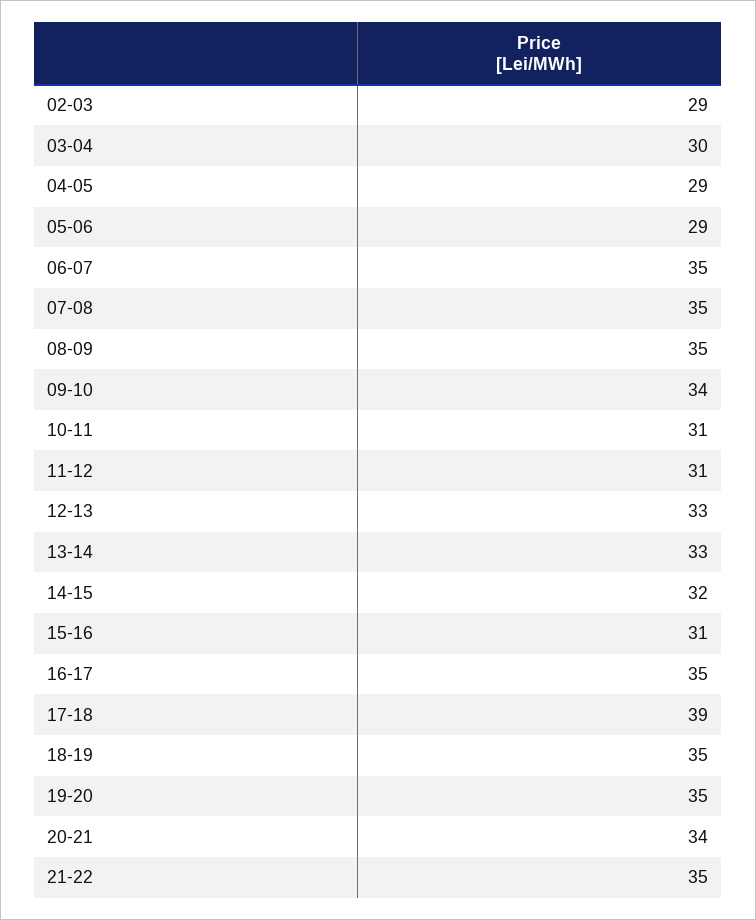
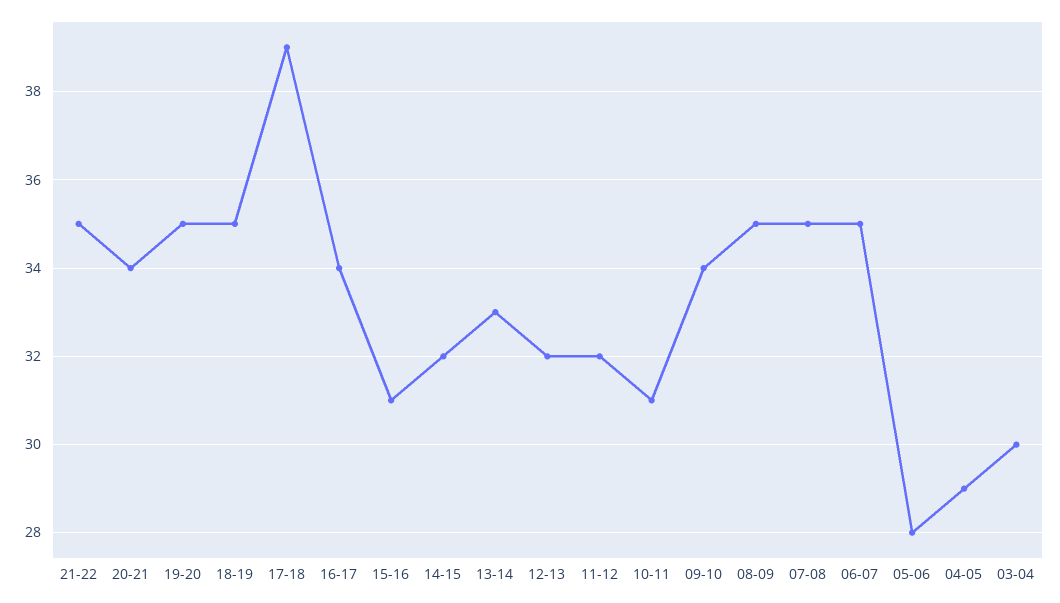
02-03: 29 -> none
05-06: 29 -> 28
11-12: 31 -> 32
12-13: 33 -> 32
16-17: 35 -> 34

